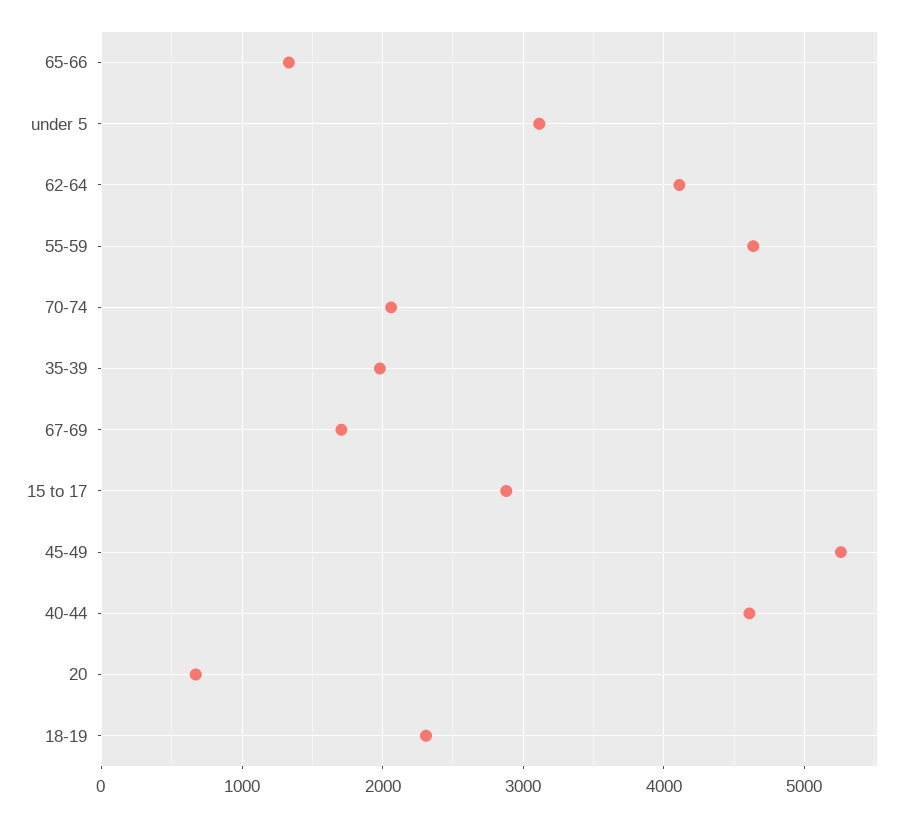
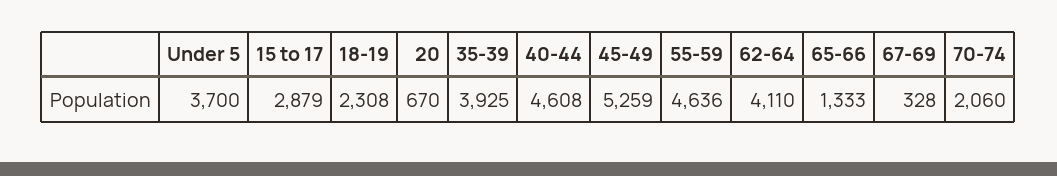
under 5: 3100 -> 3700
35-39: 2000 -> 3925
67-69: 1700 -> 328

